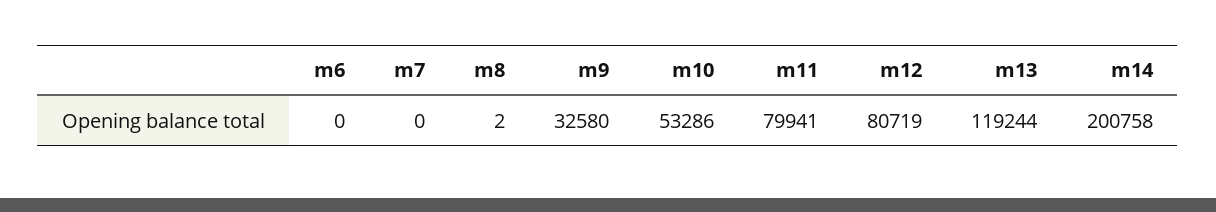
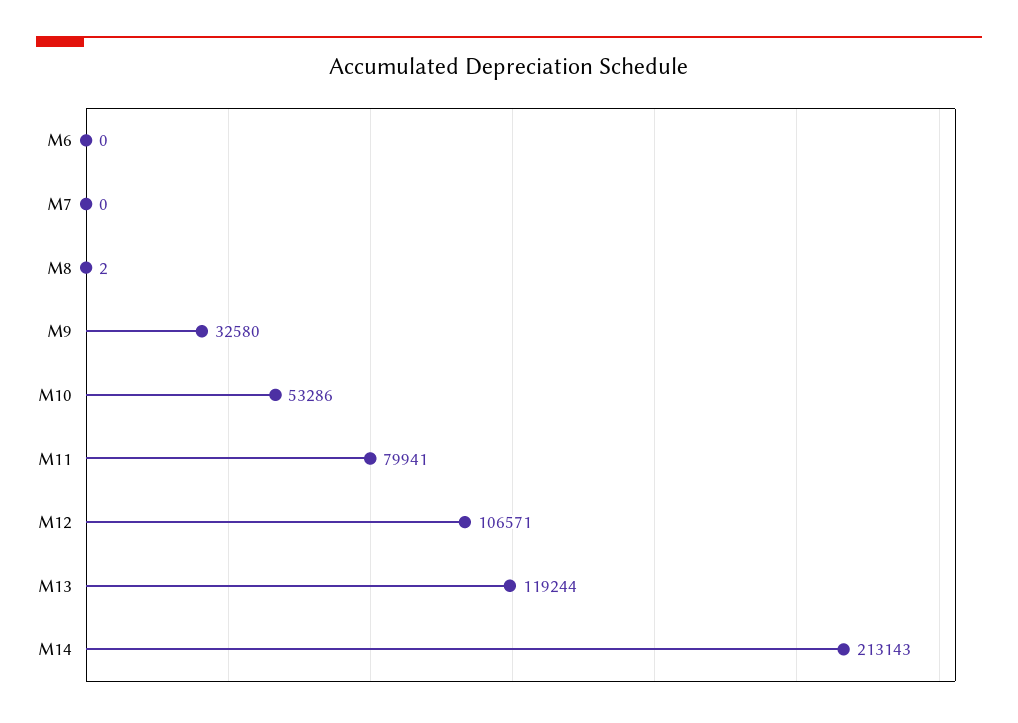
m12: 80719 -> 106571
m14: 200758 -> 213143

